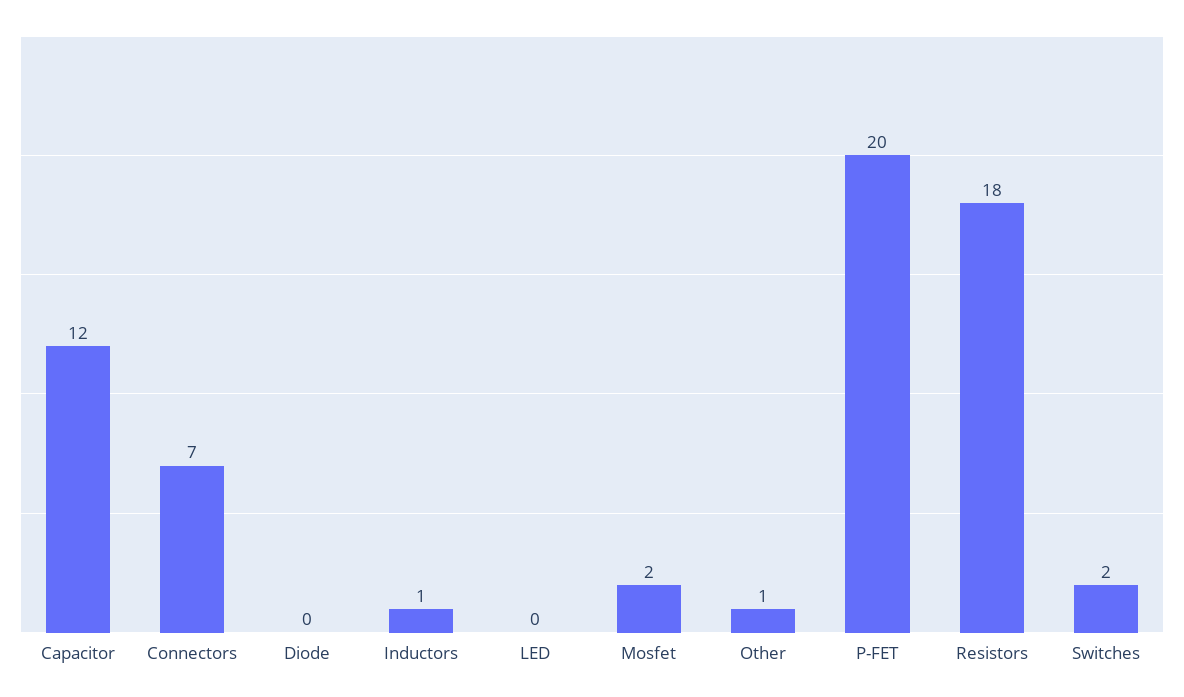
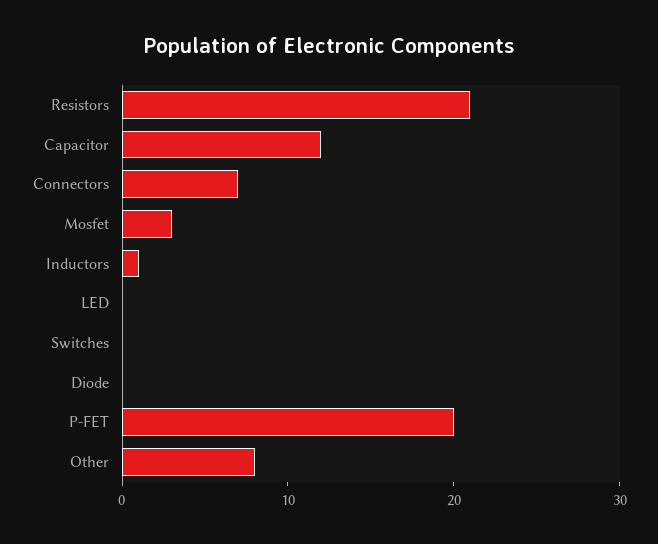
Mosfet: 2 -> 3
Other: 1 -> 8
Resistors: 18 -> 21
Switches: 2 -> 0

